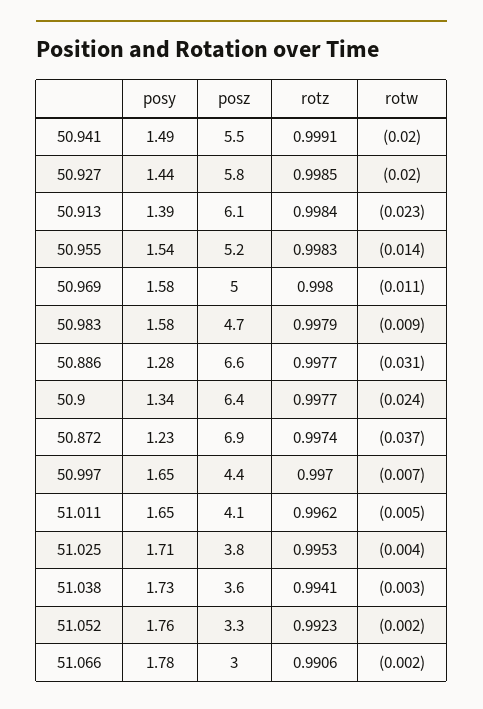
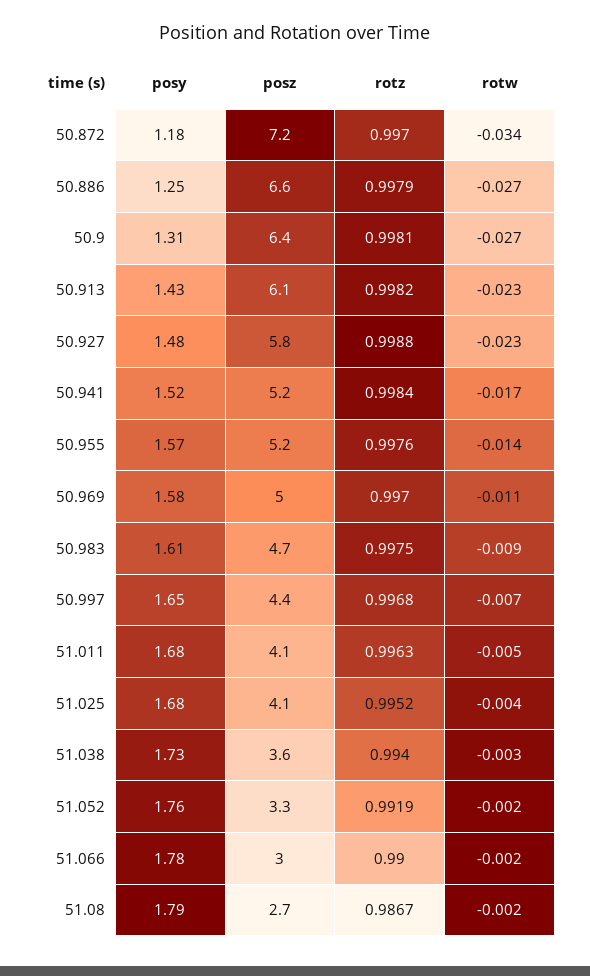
posy, 50.941: 1.49 -> 1.52
posz, 50.941: 5.5 -> 5.2
rotz, 50.941: 0.9991 -> 0.9984
rotw, 50.941: -0.02 -> -0.017
posy, 50.927: 1.44 -> 1.48
rotz, 50.927: 0.9985 -> 0.9988
rotw, 50.927: -0.02 -> -0.023
posy, 50.913: 1.39 -> 1.43
rotz, 50.913: 0.9984 -> 0.9982
posy, 50.955: 1.54 -> 1.57
rotz, 50.955: 0.9983 -> 0.9976
rotz, 50.969: 0.998 -> 0.997
posy, 50.983: 1.58 -> 1.61
rotz, 50.983: 0.9979 -> 0.9975
posy, 50.886: 1.28 -> 1.25
rotz, 50.886: 0.9977 -> 0.9979
rotw, 50.886: -0.031 -> -0.027
posy, 50.9: 1.34 -> 1.31
rotz, 50.9: 0.9977 -> 0.9981
rotw, 50.9: -0.024 -> -0.027
posy, 50.872: 1.23 -> 1.18
posz, 50.872: 6.9 -> 7.2
rotz, 50.872: 0.9974 -> 0.997
rotw, 50.872: -0.037 -> -0.034
rotz, 50.997: 0.997 -> 0.9968
posy, 51.011: 1.65 -> 1.68
rotz, 51.011: 0.9962 -> 0.9963
posy, 51.025: 1.71 -> 1.68
posz, 51.025: 3.8 -> 4.1
rotz, 51.025: 0.9953 -> 0.9952
rotz, 51.038: 0.9941 -> 0.994
rotz, 51.052: 0.9923 -> 0.9919
rotz, 51.066: 0.9906 -> 0.99
posy, 51.08: none -> 1.79
posz, 51.08: none -> 2.7
rotz, 51.08: none -> 0.9867
rotw, 51.08: none -> -0.002

